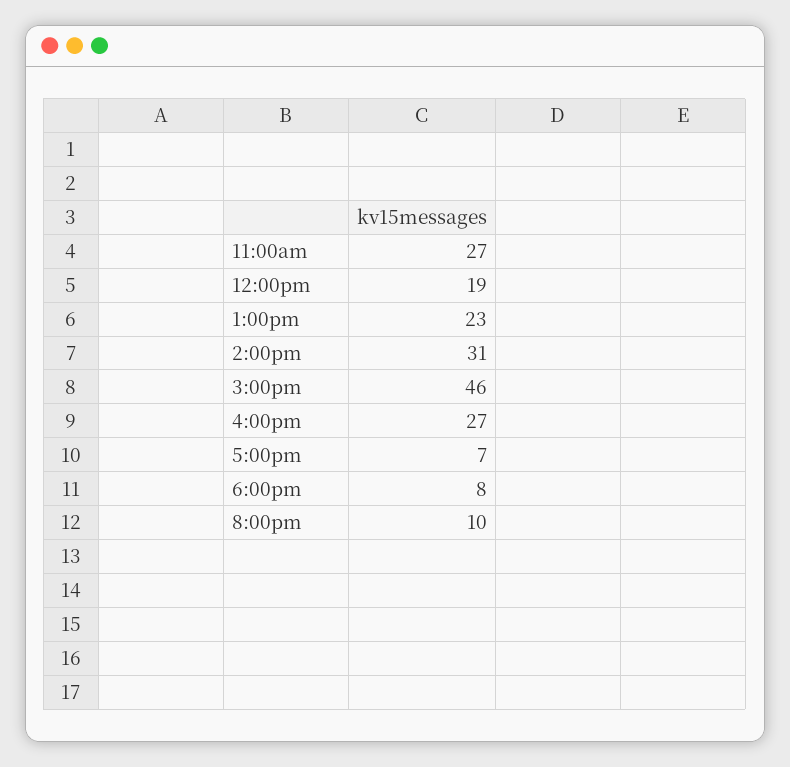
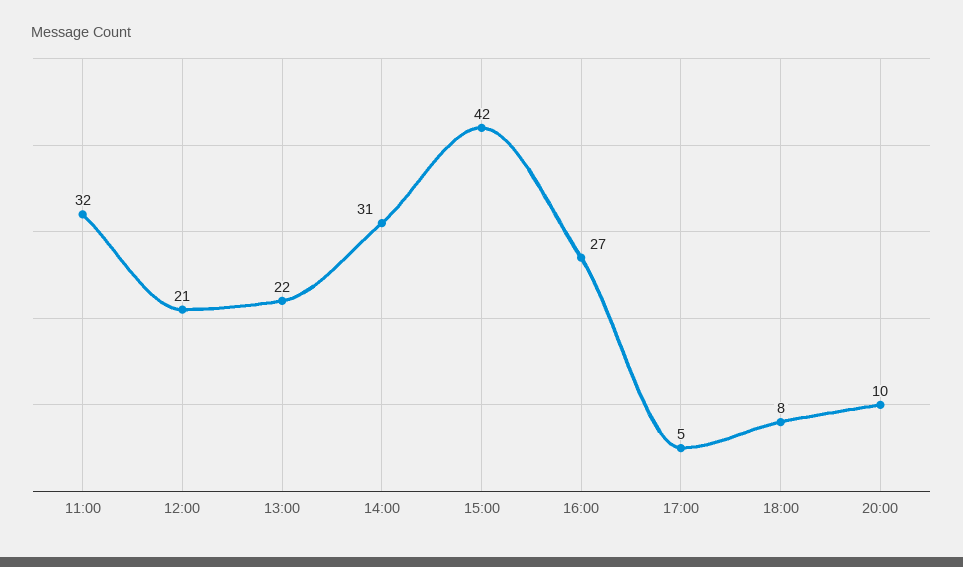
11:00am: 27 -> 32
12:00pm: 19 -> 21
1:00pm: 23 -> 22
3:00pm: 46 -> 42
5:00pm: 7 -> 5

